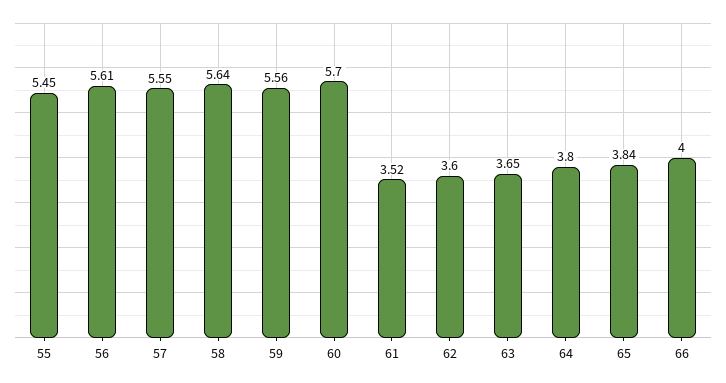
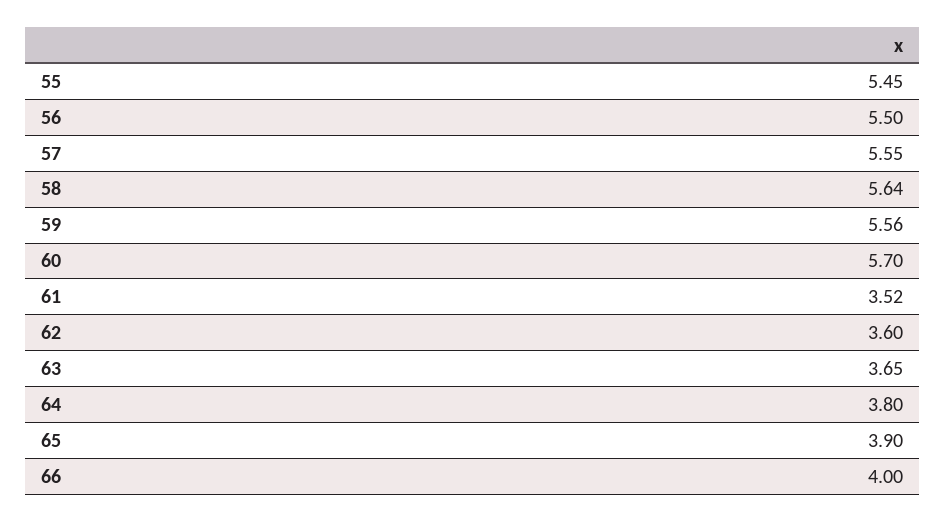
56: 5.61 -> 5.5
65: 3.84 -> 3.9

